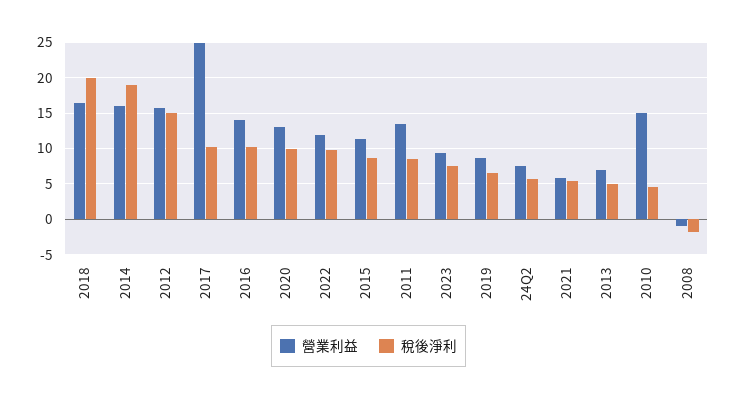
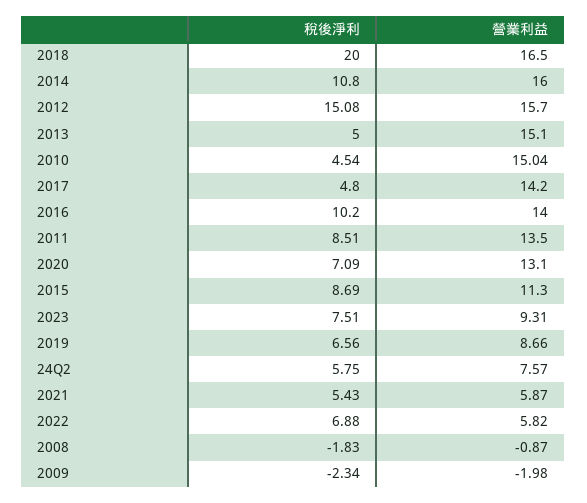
稅後淨利, 2014: 19 -> 10.8
營業利益, 2017: 25 -> 14.2
稅後淨利, 2017: 10 -> 4.8
稅後淨利, 2020: 10 -> 7.09
營業利益, 2022: 12 -> 5.82
稅後淨利, 2022: 10 -> 6.88
營業利益, 2013: 7 -> 15.1
稅後淨利, 2009: none -> -2.34
營業利益, 2009: none -> -1.98

